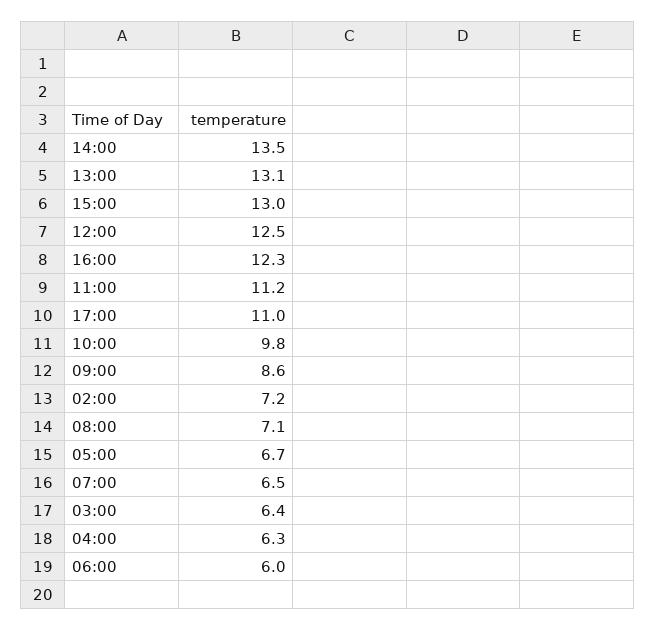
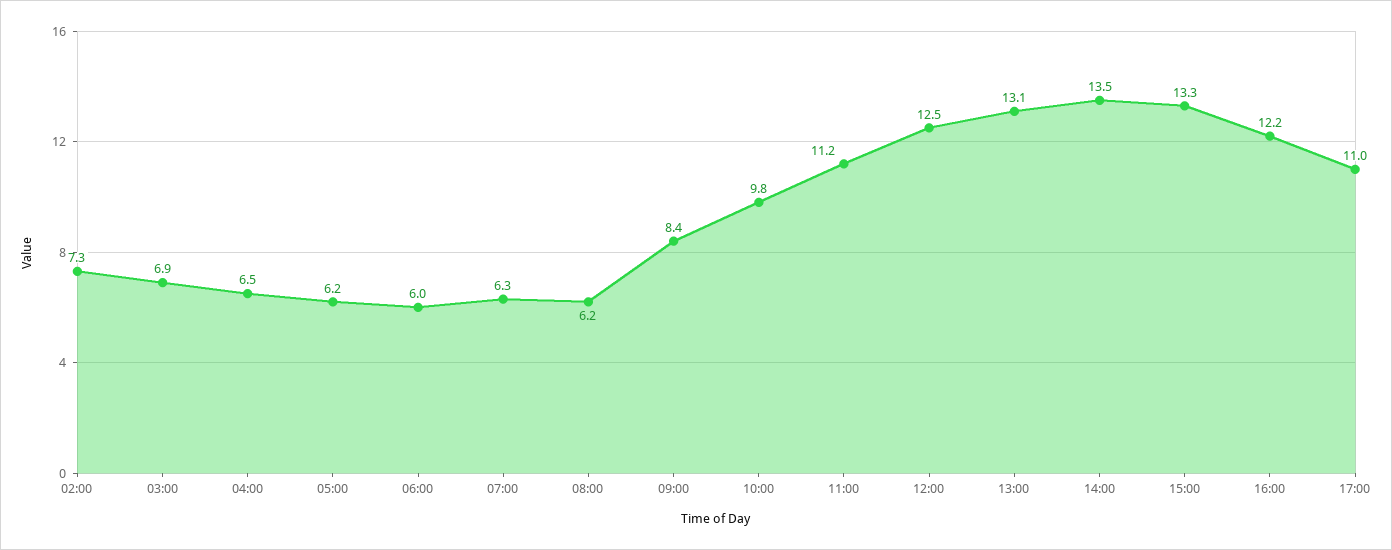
15:00: 13 -> 13.3
16:00: 12.3 -> 12.2
09:00: 8.6 -> 8.4
02:00: 7.2 -> 7.3
08:00: 7.1 -> 6.2
05:00: 6.7 -> 6.2
07:00: 6.5 -> 6.3
03:00: 6.4 -> 6.9
04:00: 6.3 -> 6.5

